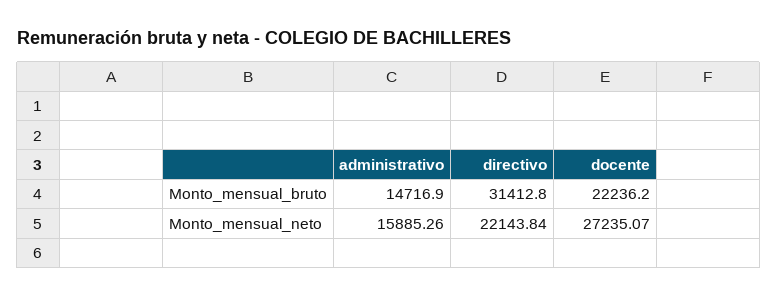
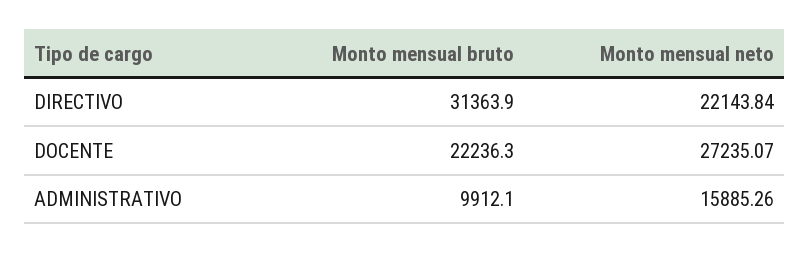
administrativo, Monto_mensual_bruto: 14716.9 -> 9912.1
directivo, Monto_mensual_bruto: 31412.8 -> 31363.9
docente, Monto_mensual_bruto: 22236.2 -> 22236.3

